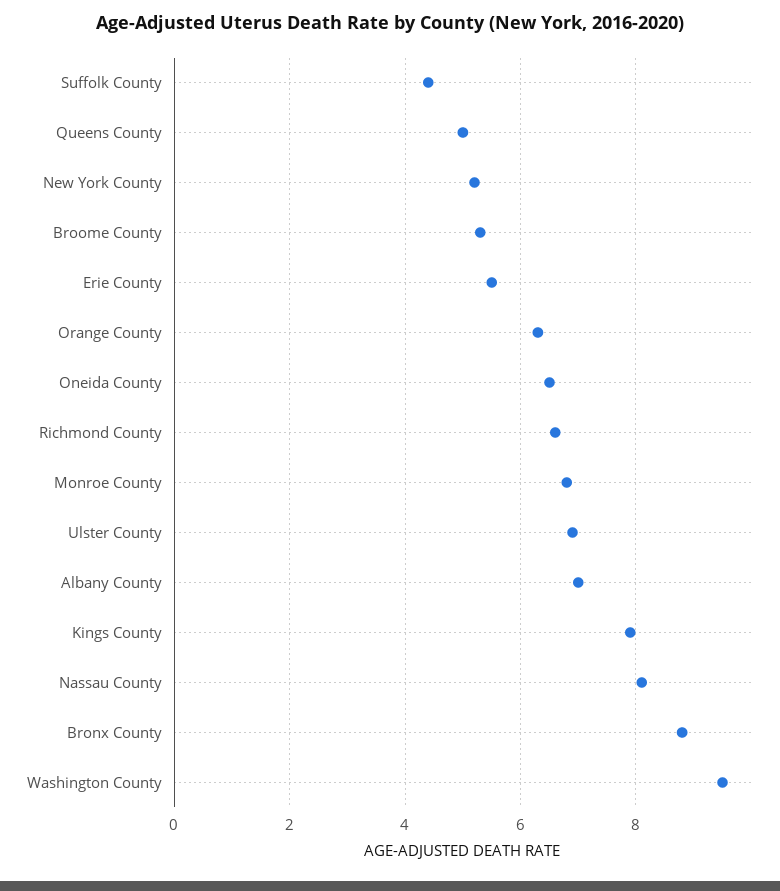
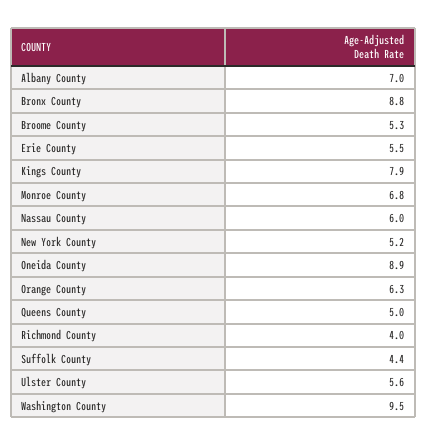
Oneida County: 6.5 -> 8.9
Richmond County: 6.5 -> 4
Ulster County: 7 -> 5.6
Nassau County: 8 -> 6

